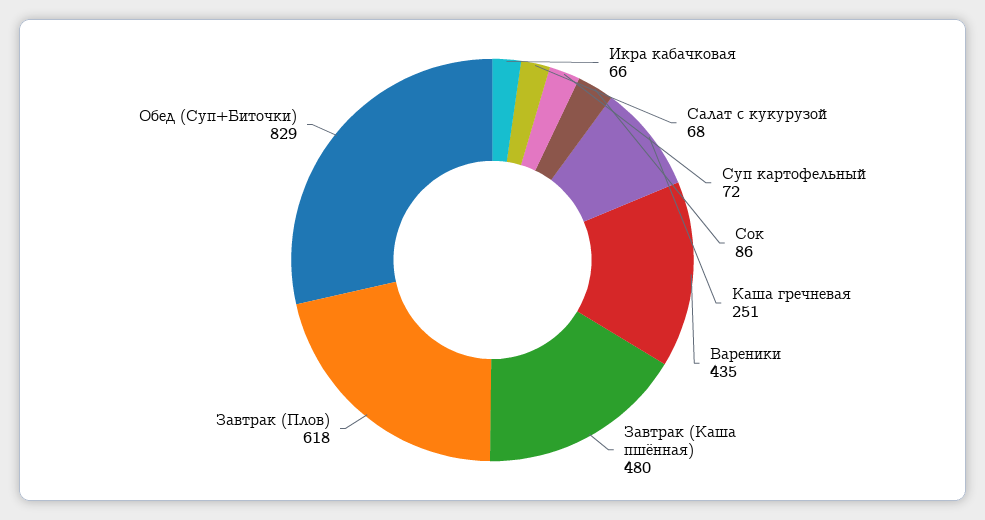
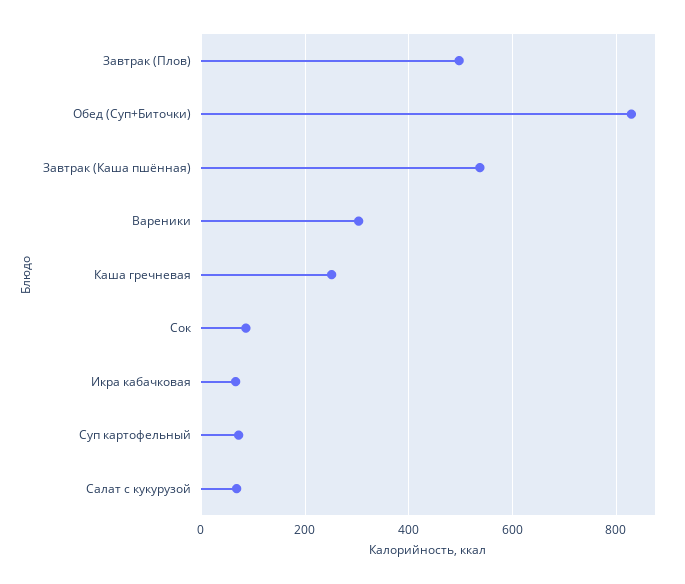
Вареники: 435 -> 300
Завтрак (Каша пшённая): 480 -> 540
Завтрак (Плов): 618 -> 500

